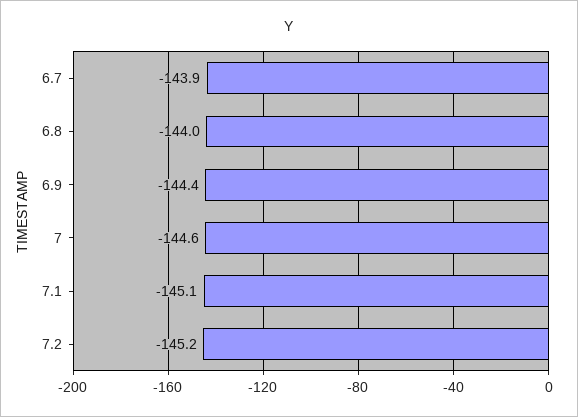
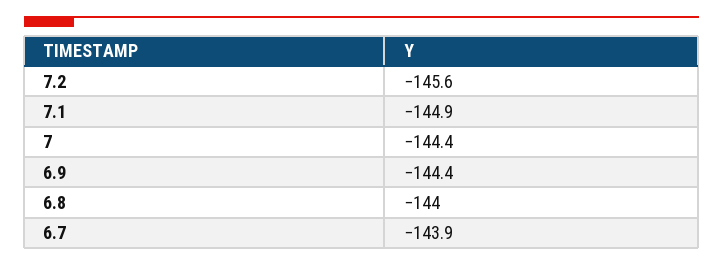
7: -144.6 -> -144.4
7.1: -145.1 -> -144.9
7.2: -145.2 -> -145.6

